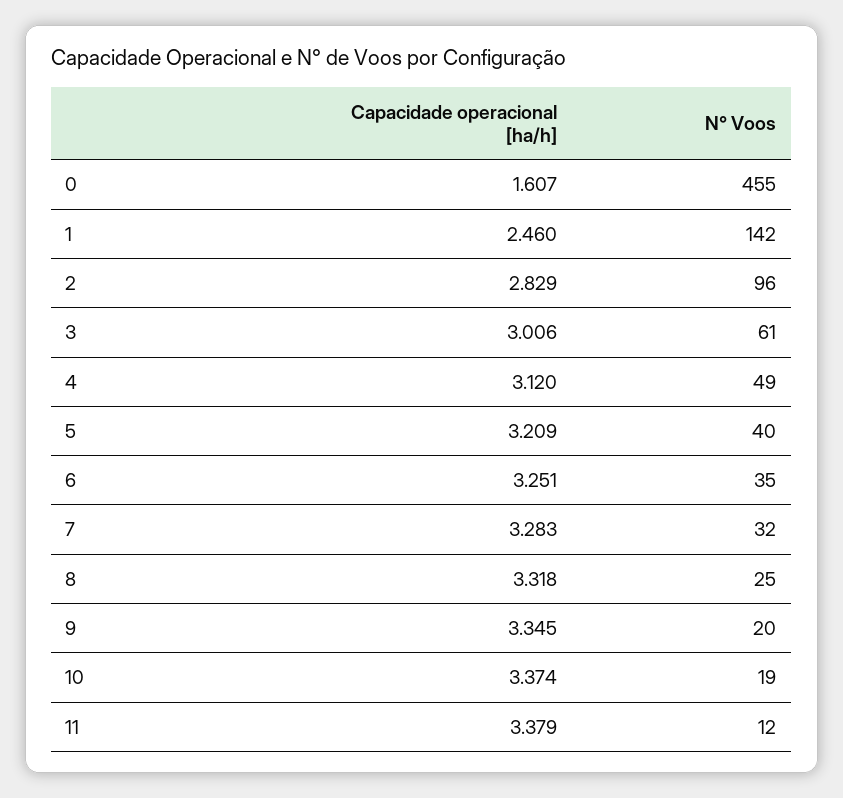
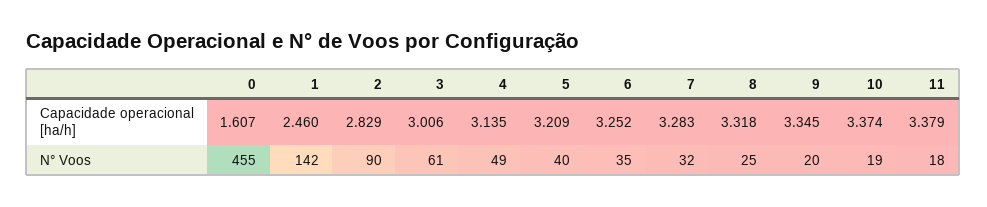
N° Voos, 2: 96 -> 90
Capacidade operacional [ha/h], 4: 3.12 -> 3.135
Capacidade operacional [ha/h], 6: 3.251 -> 3.252
N° Voos, 11: 12 -> 18

